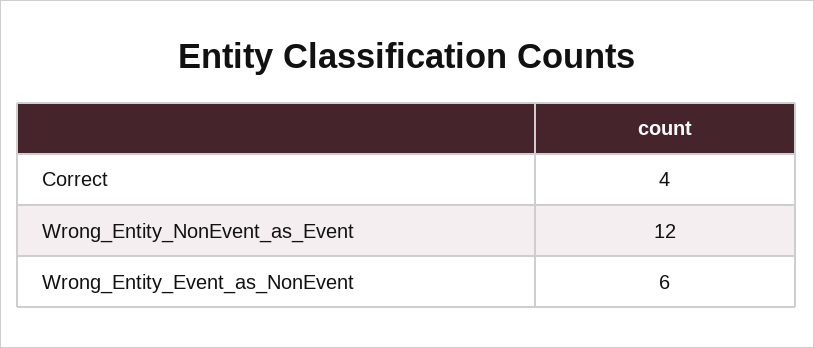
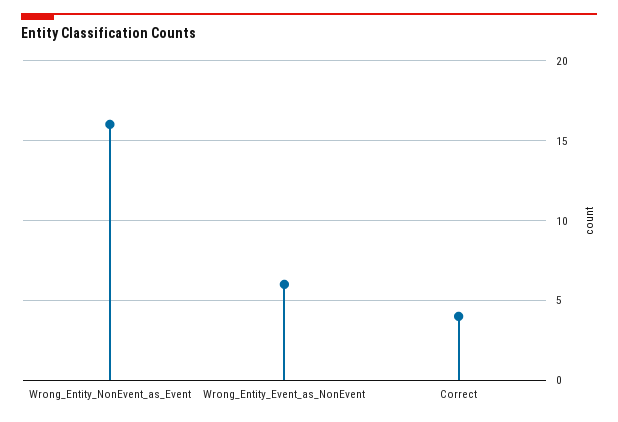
Wrong_Entity_NonEvent_as_Event: 12 -> 16

